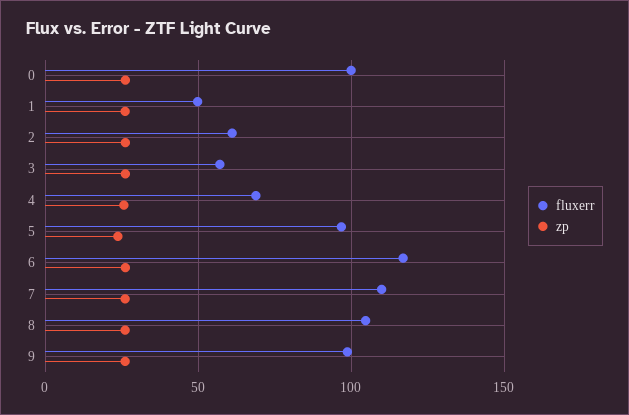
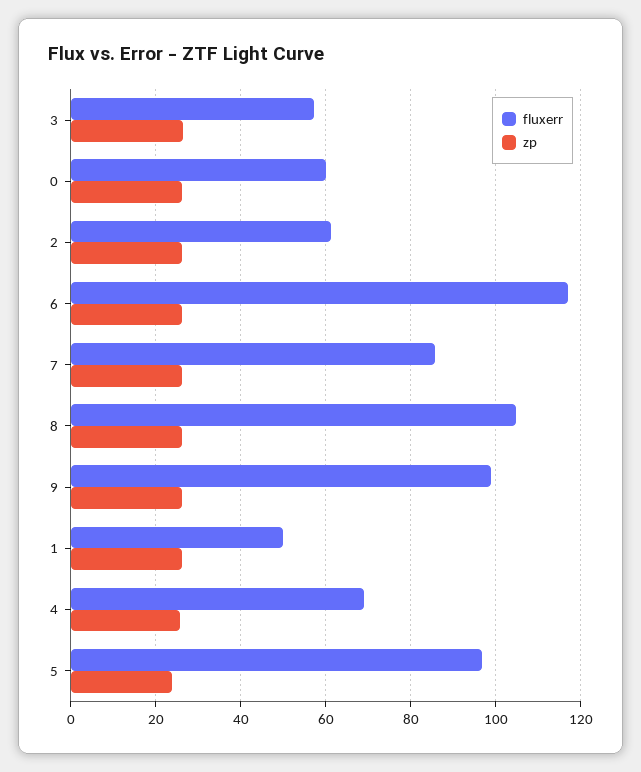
fluxerr, 0: 100 -> 60
fluxerr, 7: 110 -> 86

